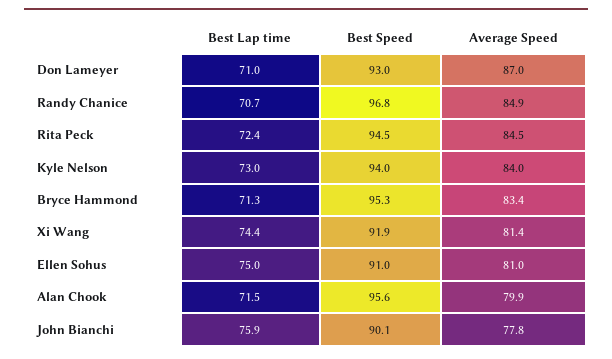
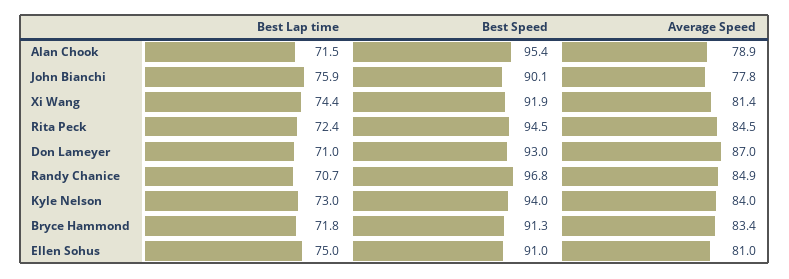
Best Lap time, Bryce Hammond: 71.3 -> 71.8
Best Speed, Bryce Hammond: 95.3 -> 91.3
Best Speed, Alan Chook: 95.6 -> 95.4
Average Speed, Alan Chook: 79.9 -> 78.9

